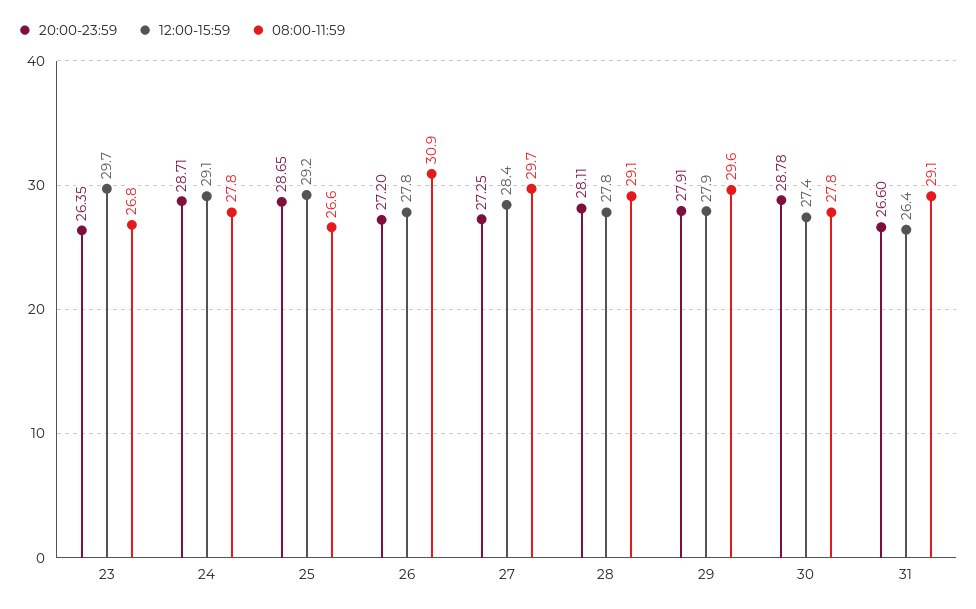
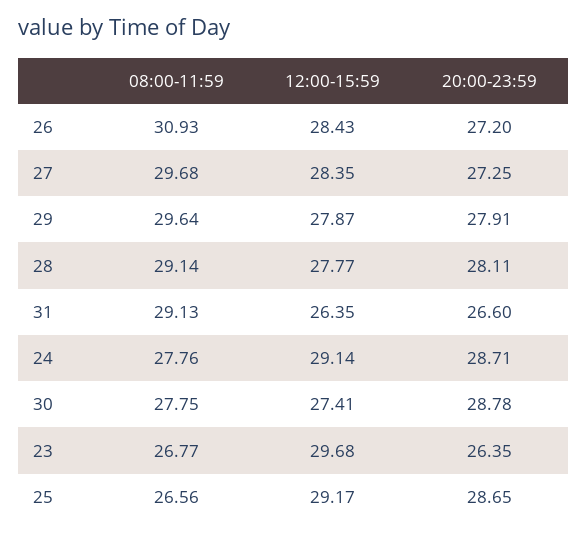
12:00-15:59, 26: 27.8 -> 28.43

